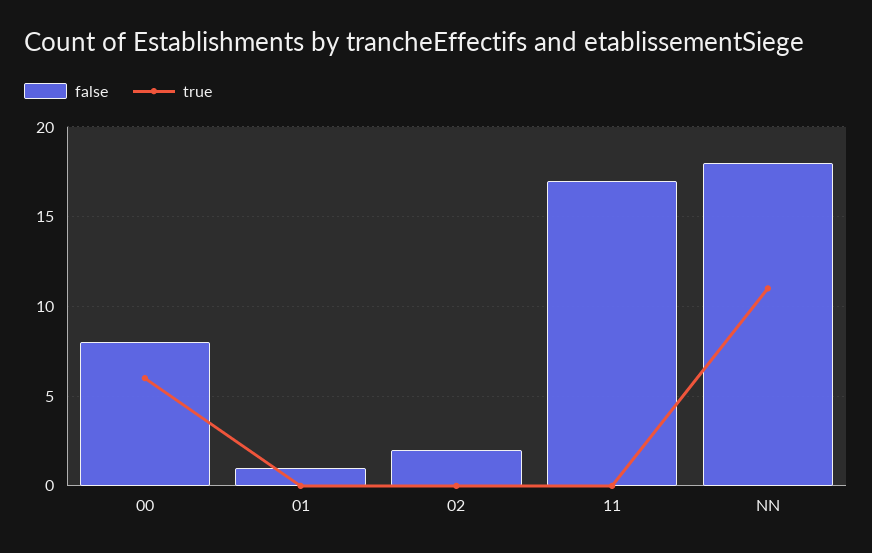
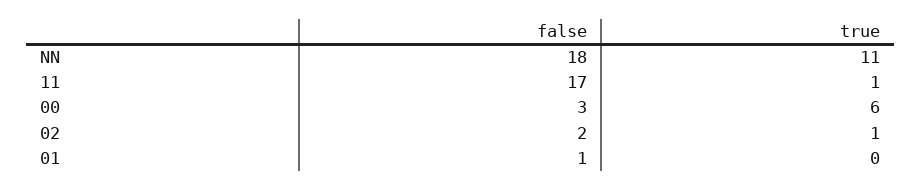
false, 00: 8 -> 3
true, 02: 0 -> 1
true, 11: 0 -> 1

